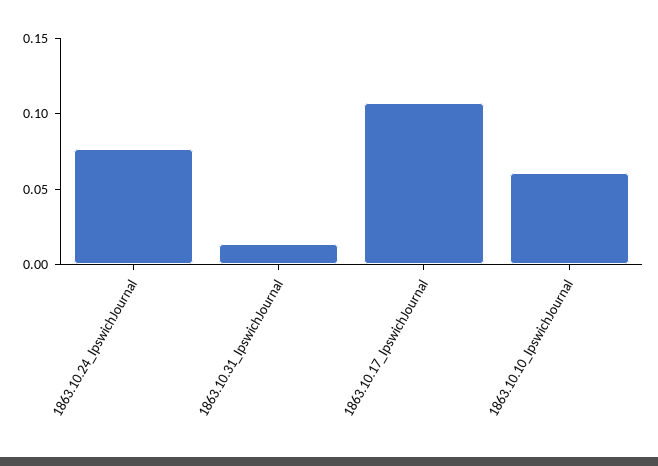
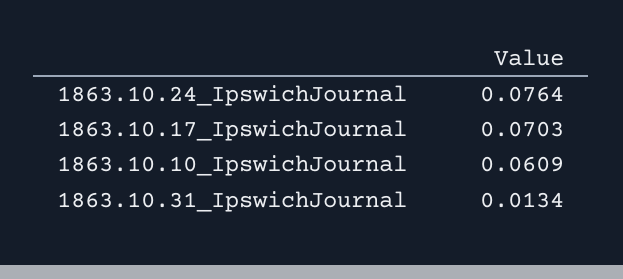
1863.10.17_IpswichJournal: 0.11 -> 0.0703

